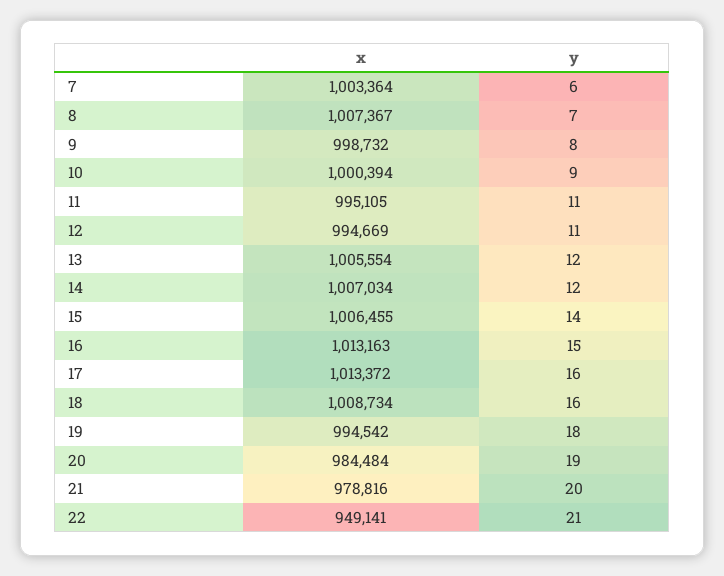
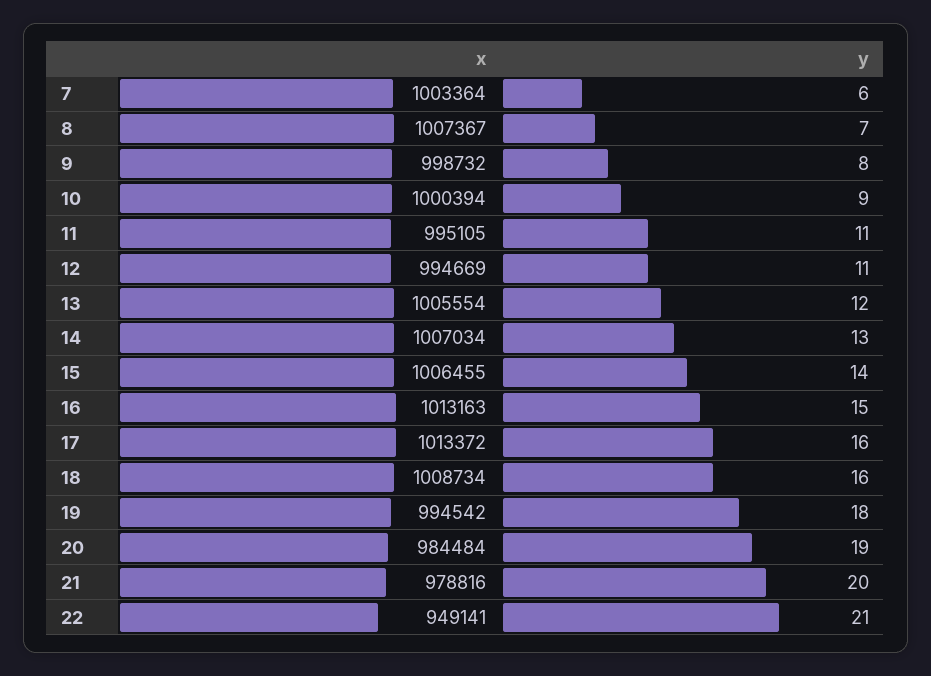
y, 14: 12 -> 13

